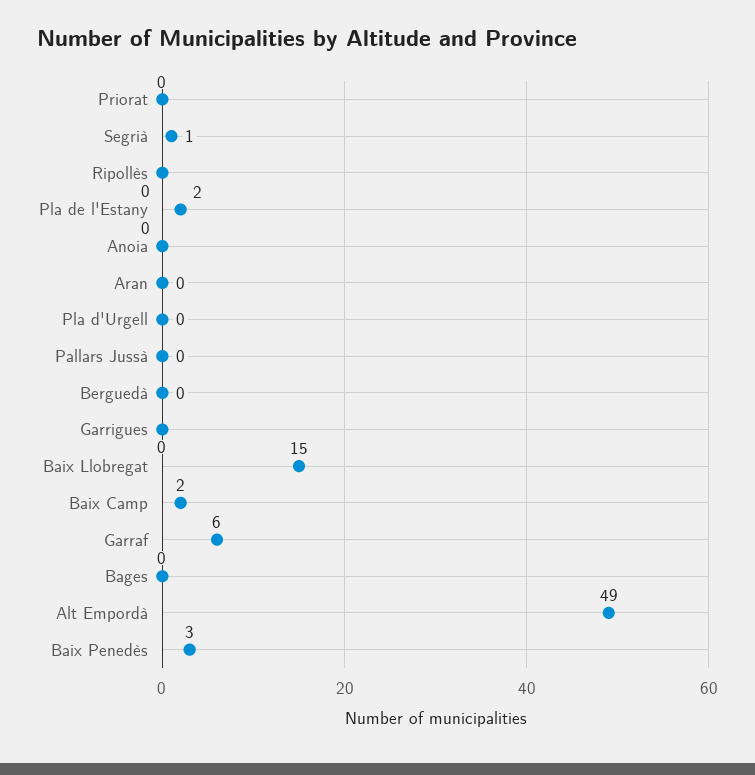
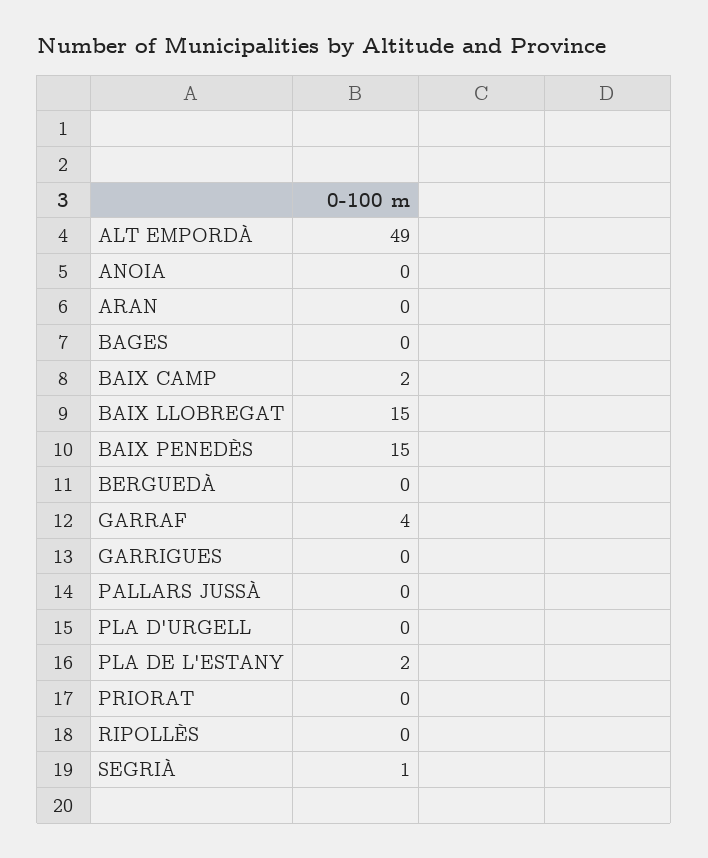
Garraf: 6 -> 4
Baix Penedès: 3 -> 15

